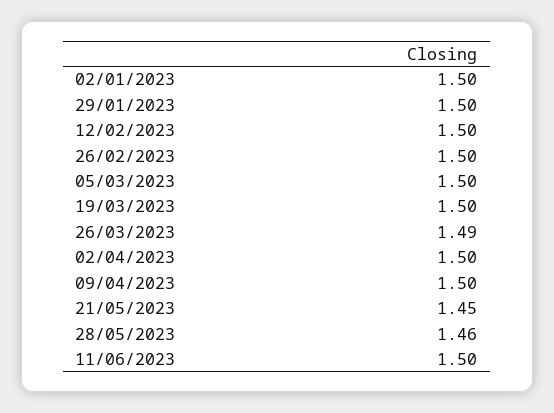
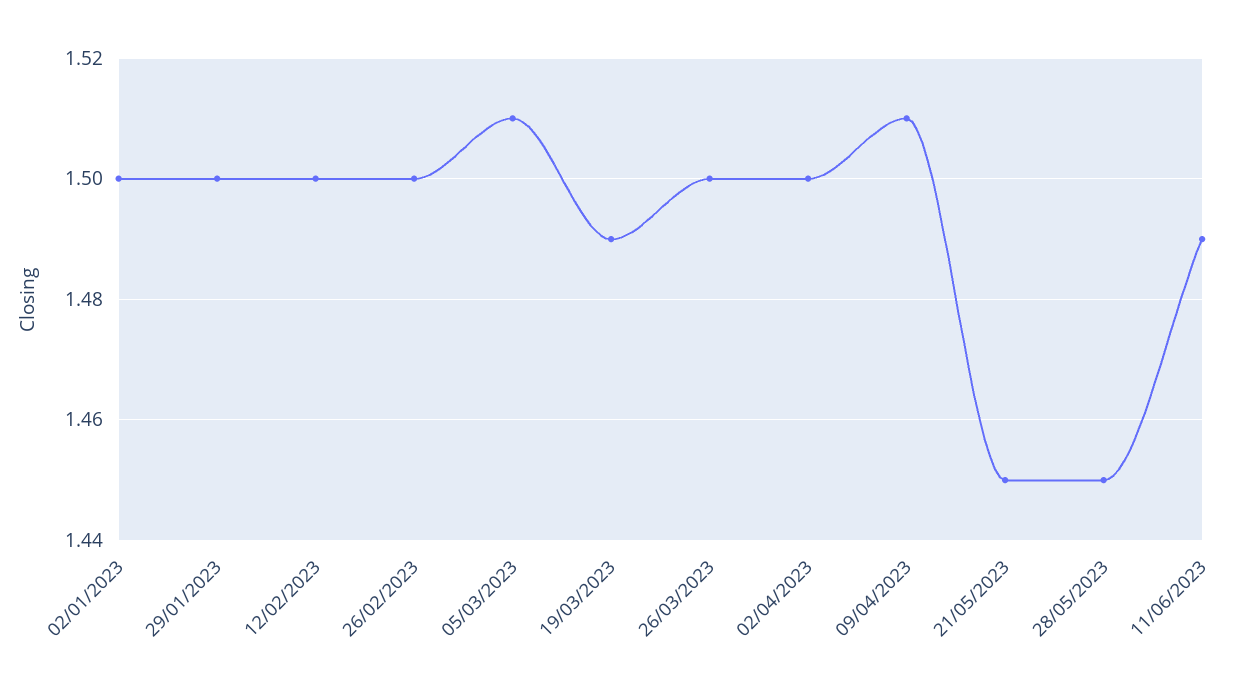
05/03/2023: 1.5 -> 1.51
19/03/2023: 1.5 -> 1.49
26/03/2023: 1.49 -> 1.5
09/04/2023: 1.5 -> 1.51
28/05/2023: 1.46 -> 1.45
11/06/2023: 1.5 -> 1.49

